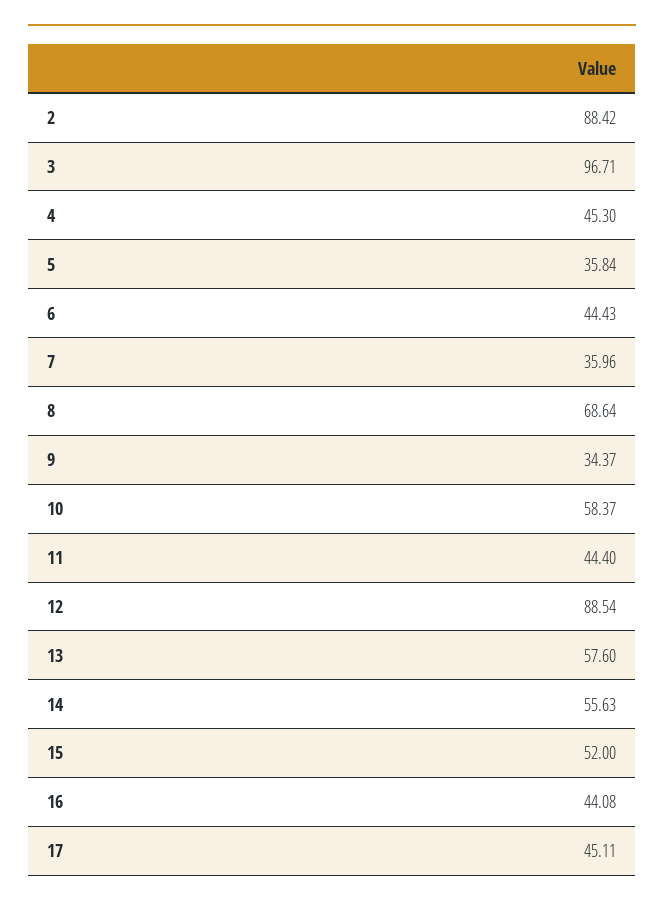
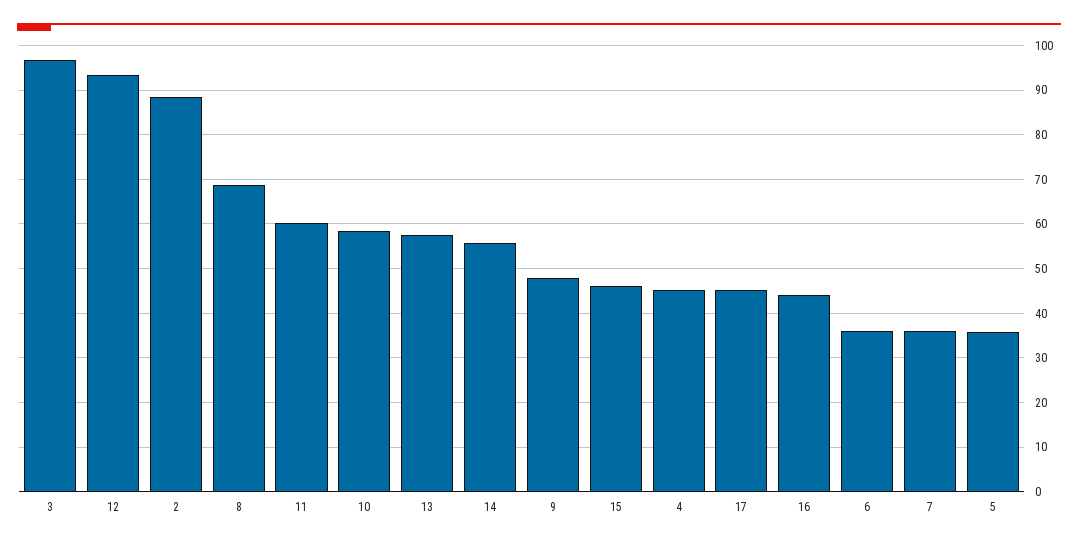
6: 44.43 -> 36
9: 34.37 -> 48
11: 44.4 -> 60
12: 88.54 -> 94
15: 52 -> 46

